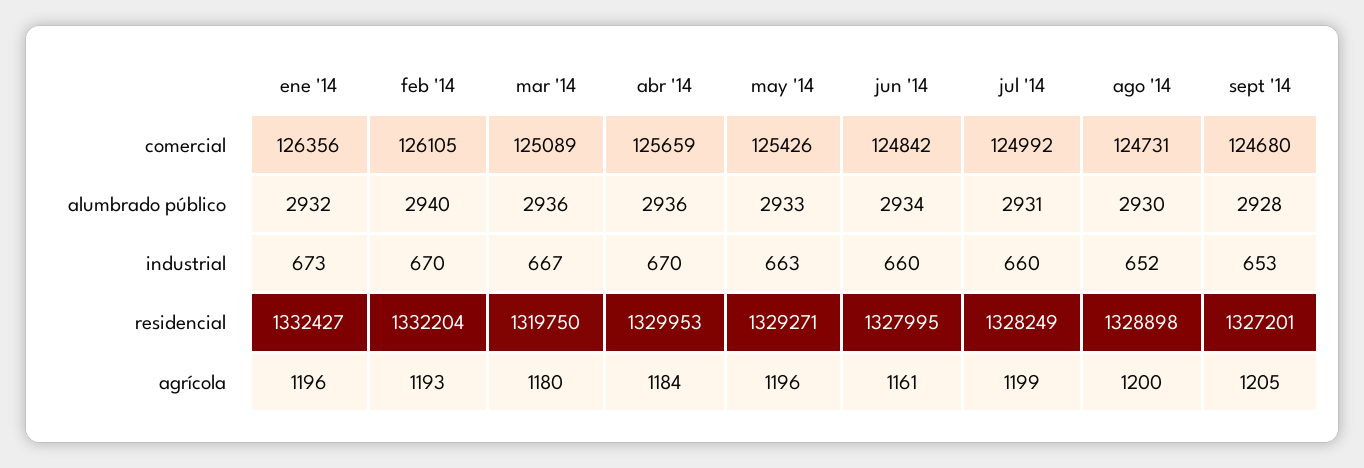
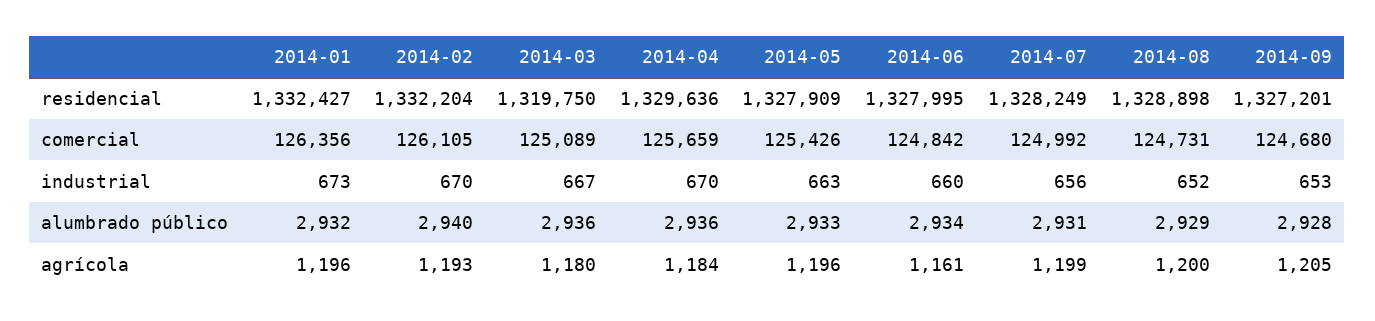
ago '14, alumbrado público: 2930 -> 2929
jul '14, industrial: 660 -> 656
abr '14, residencial: 1329953 -> 1329636
may '14, residencial: 1329271 -> 1327909

